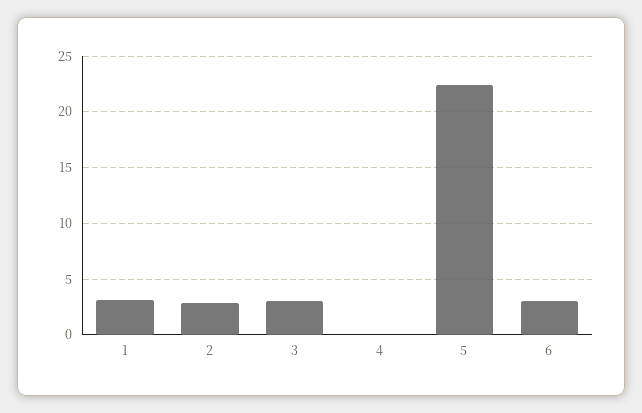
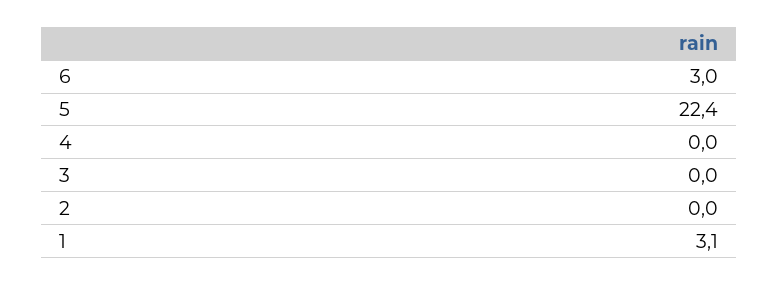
2: 3 -> 0
3: 3 -> 0

